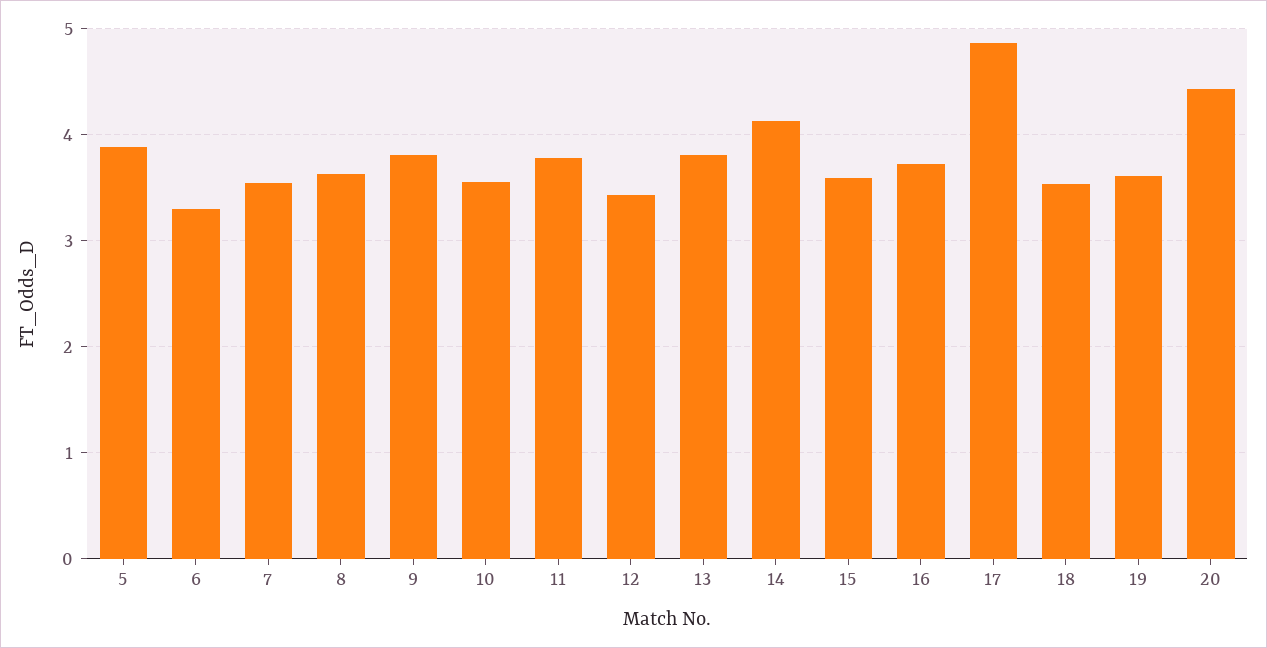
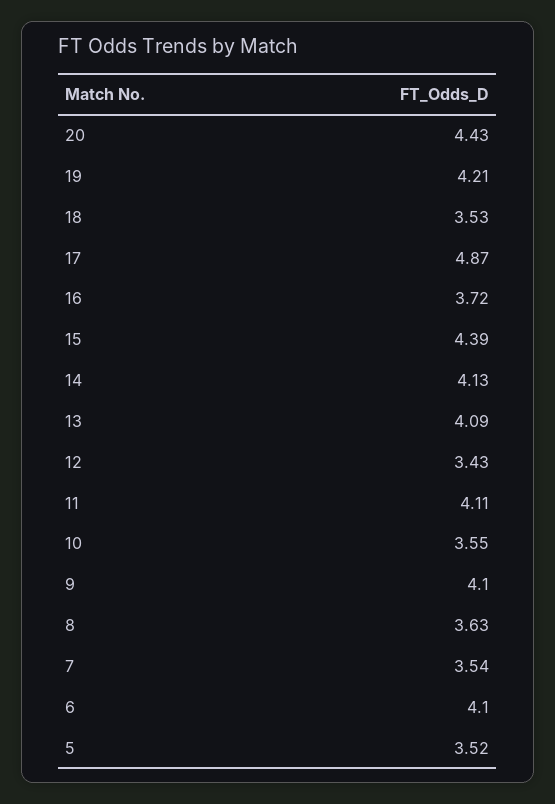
5: 3.9 -> 3.52
6: 3.3 -> 4.1
9: 3.8 -> 4.1
11: 3.8 -> 4.11
13: 3.8 -> 4.09
15: 3.6 -> 4.39
19: 3.6 -> 4.21

